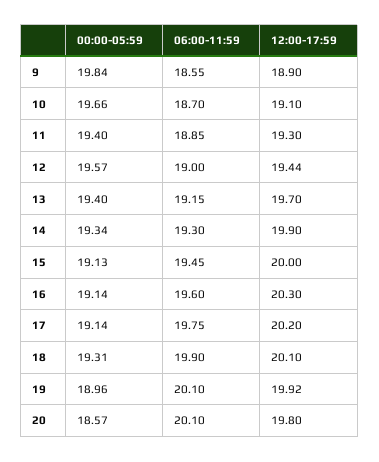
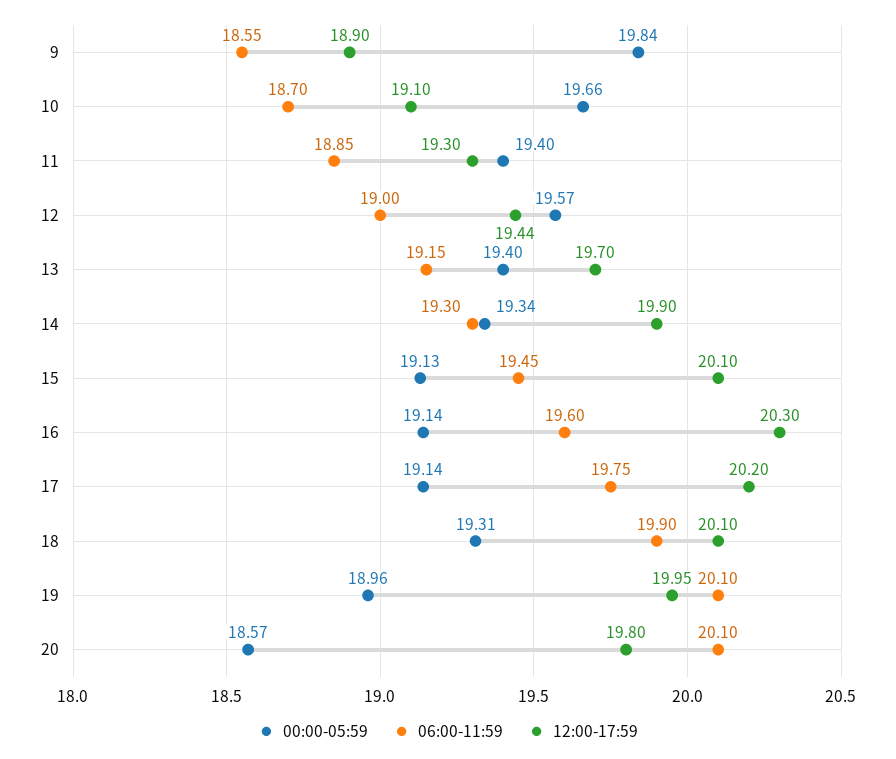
12:00-17:59, 15: 20 -> 20.1
12:00-17:59, 19: 19.92 -> 19.95

